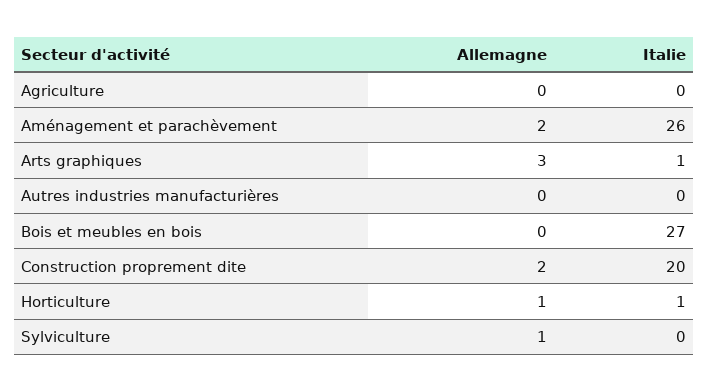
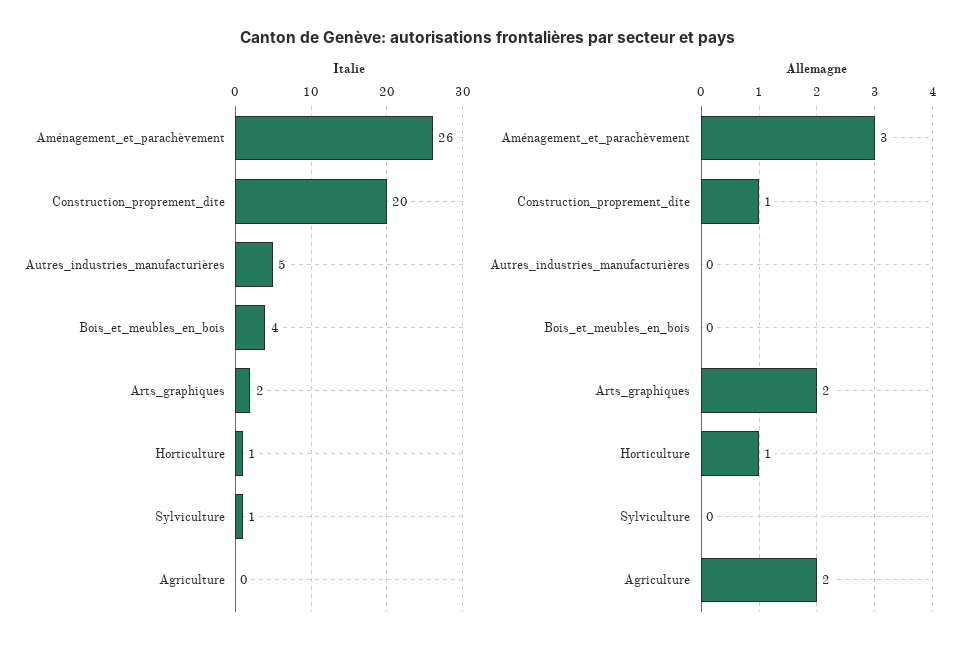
Allemagne, Agriculture: 0 -> 2
Allemagne, Aménagement et parachèvement: 2 -> 3
Allemagne, Arts graphiques: 3 -> 2
Italie, Arts graphiques: 1 -> 2
Italie, Autres industries manufacturières: 0 -> 5
Italie, Bois et meubles en bois: 27 -> 4
Allemagne, Construction proprement dite: 2 -> 1
Allemagne, Sylviculture: 1 -> 0
Italie, Sylviculture: 0 -> 1

